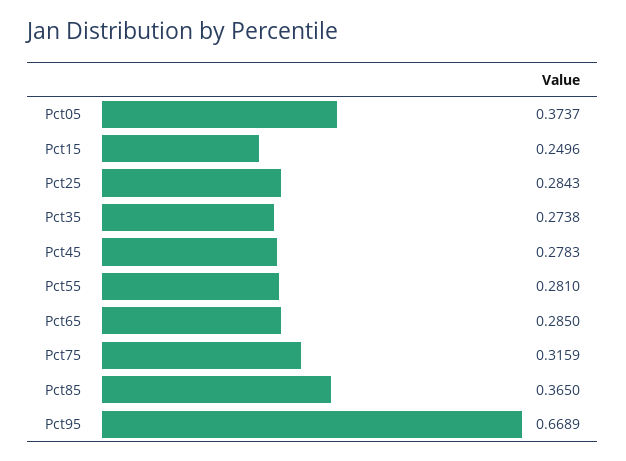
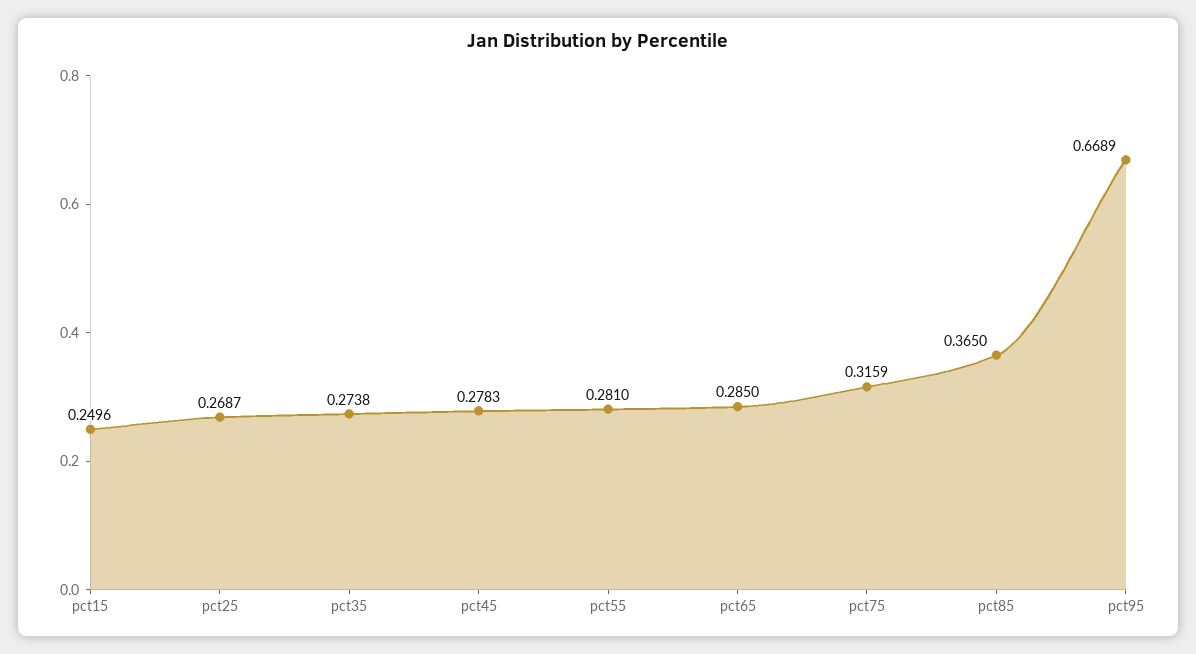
Pct05: 0.3737 -> none
Pct25: 0.2843 -> 0.2687

